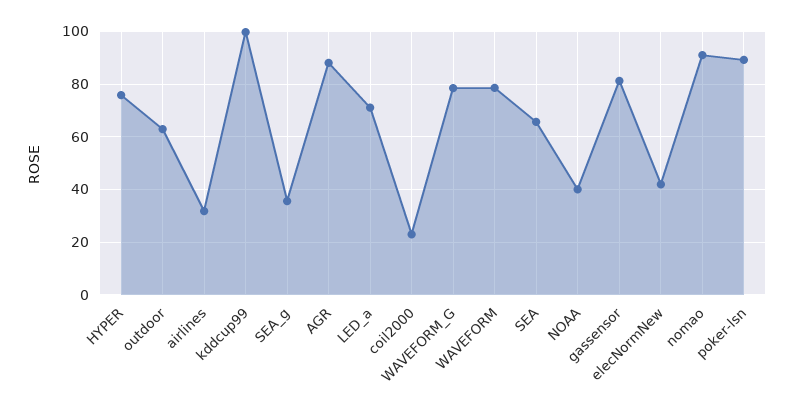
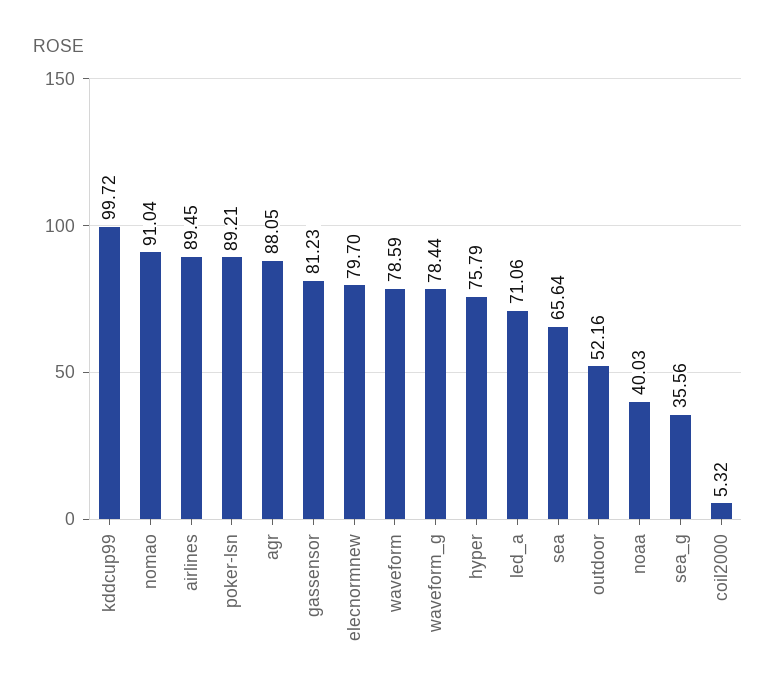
outdoor: 62.5 -> 52.16
airlines: 32.5 -> 89.45
coil2000: 22.5 -> 5.32
elecNormNew: 42.5 -> 79.7

